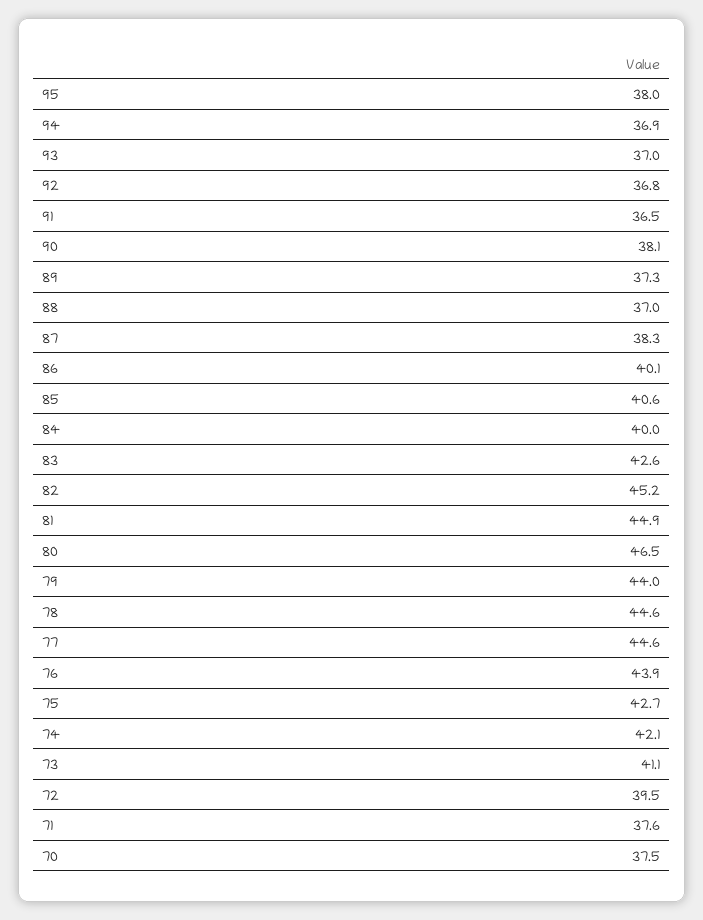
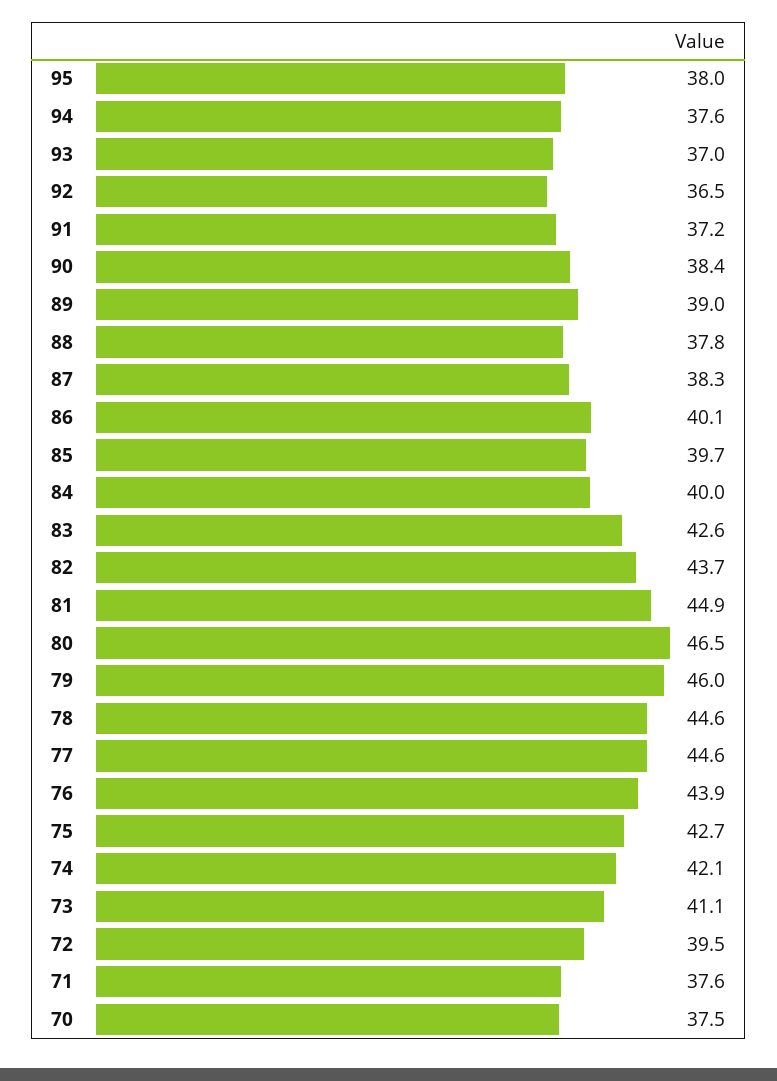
94: 36.9 -> 37.6
92: 36.8 -> 36.5
91: 36.5 -> 37.2
90: 38.1 -> 38.4
89: 37.3 -> 39
88: 37 -> 37.8
85: 40.6 -> 39.7
82: 45.2 -> 43.7
79: 44 -> 46

